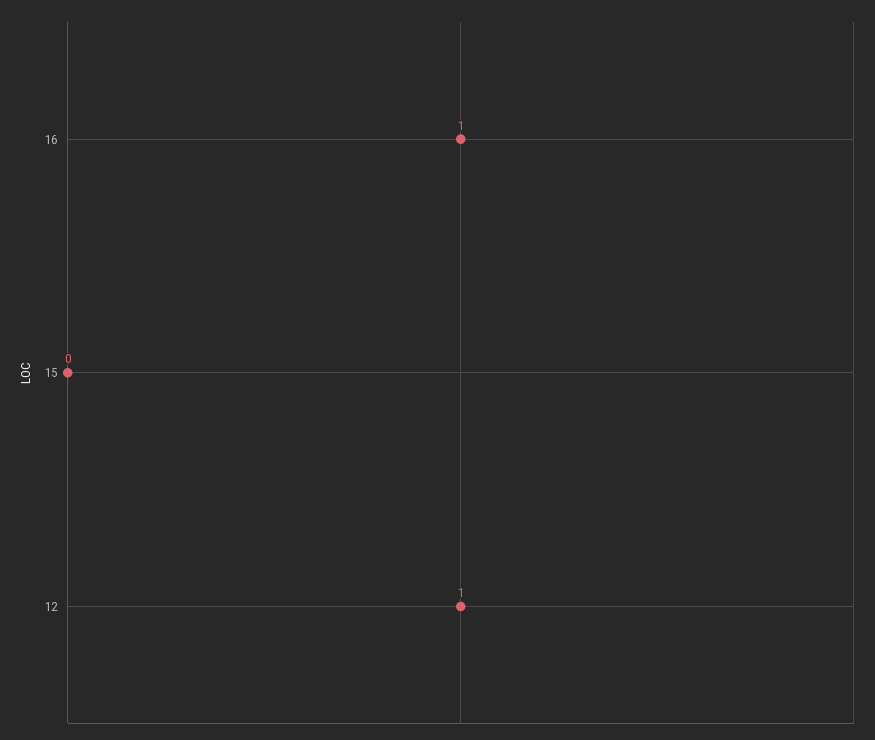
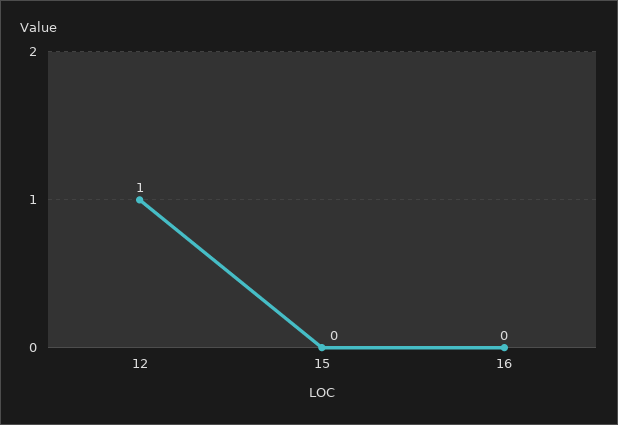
16: 1 -> 0

